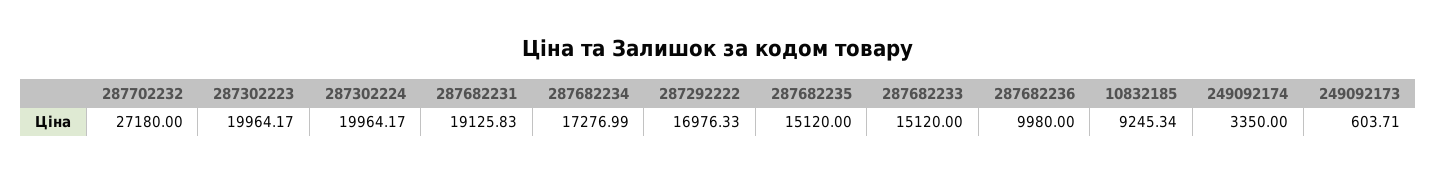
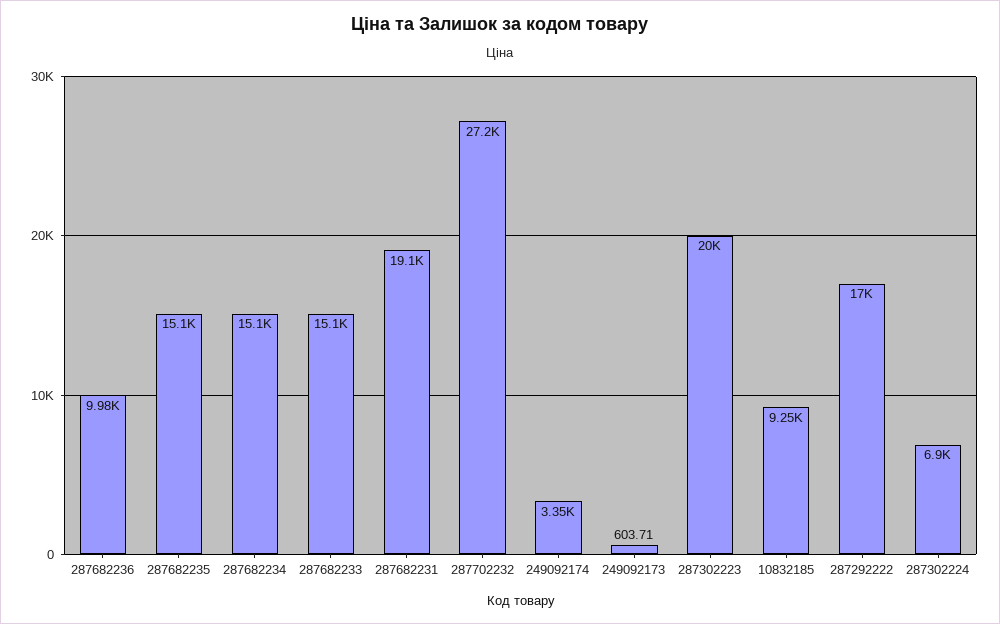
287302224: 19964.17 -> 6900
287682234: 17276.99 -> 15100

